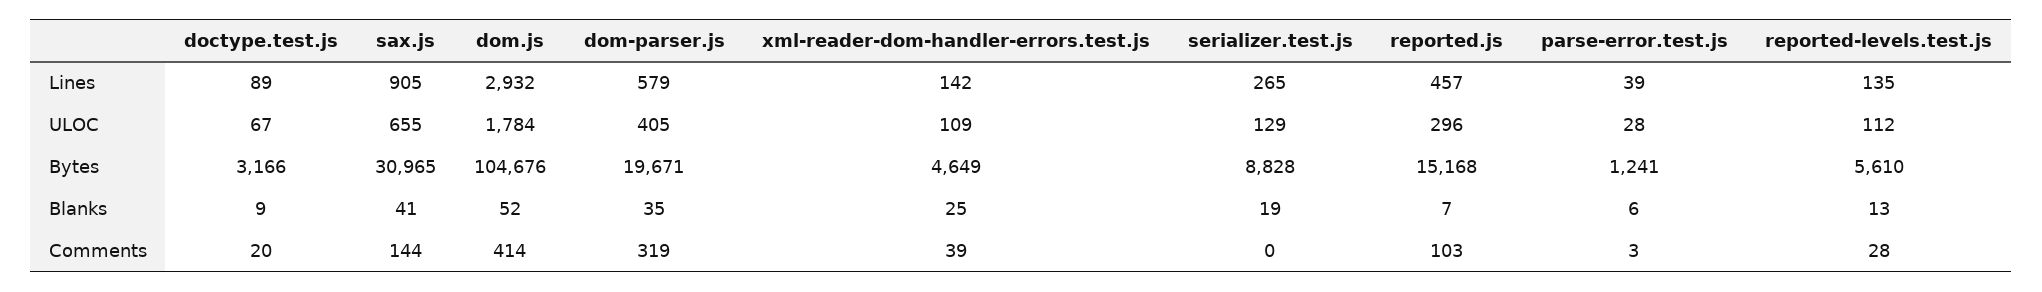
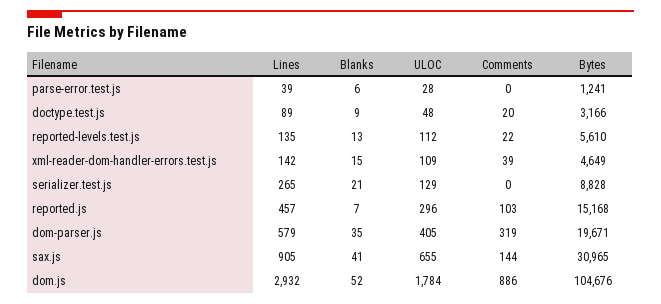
doctype.test.js, ULOC: 67 -> 48
xml-reader-dom-handler-errors.test.js, Blanks: 25 -> 15
serializer.test.js, Blanks: 19 -> 21
dom.js, Comments: 414 -> 886
parse-error.test.js, Comments: 3 -> 0
reported-levels.test.js, Comments: 28 -> 22

